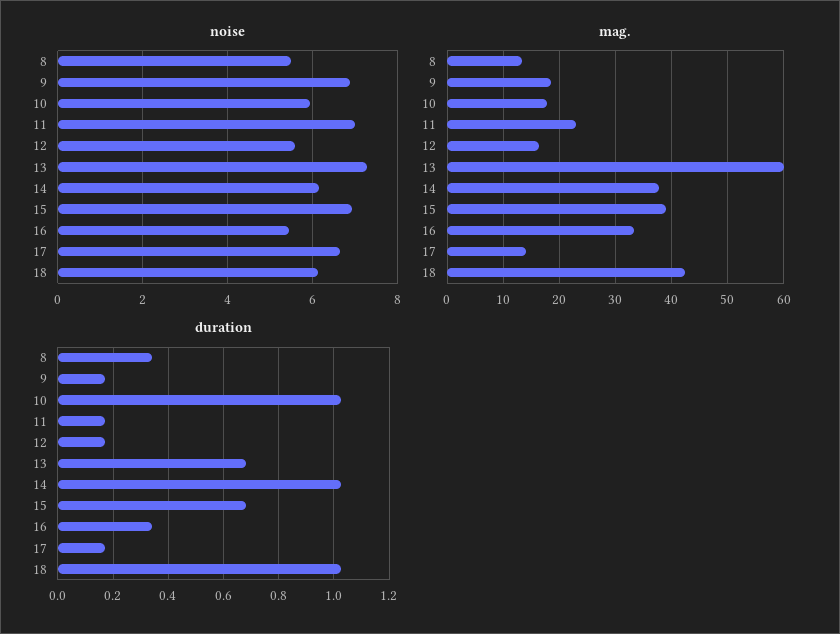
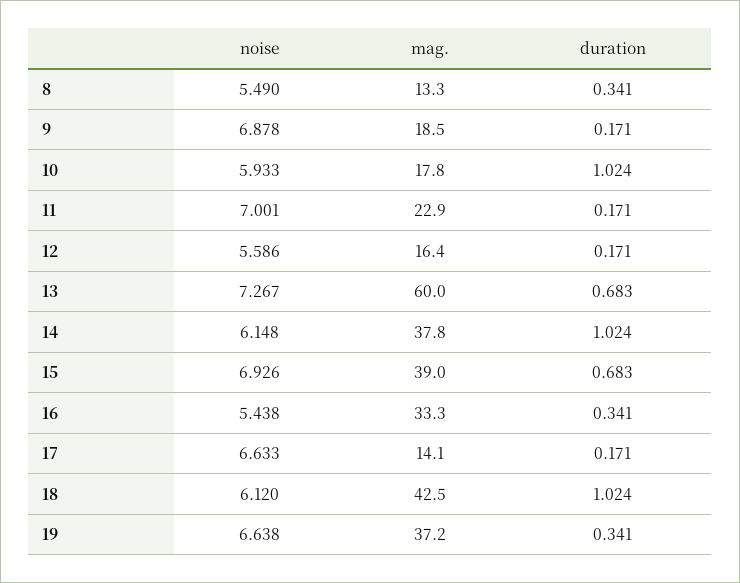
noise, 19: none -> 6.638
mag., 19: none -> 37.2
duration, 19: none -> 0.341

